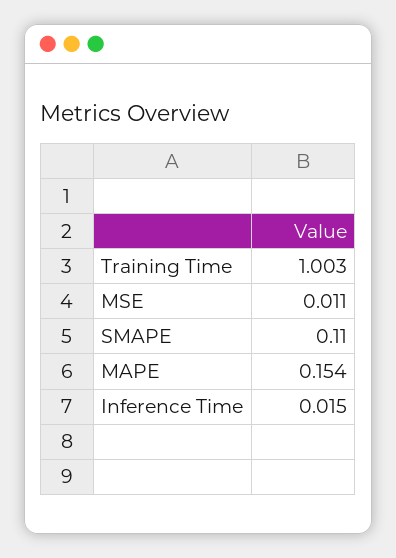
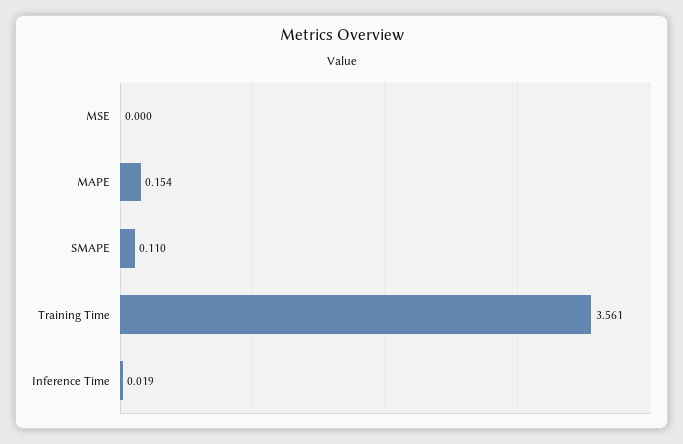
Training Time: 1.003 -> 3.561
MSE: 0.011 -> 0
Inference Time: 0.015 -> 0.019

